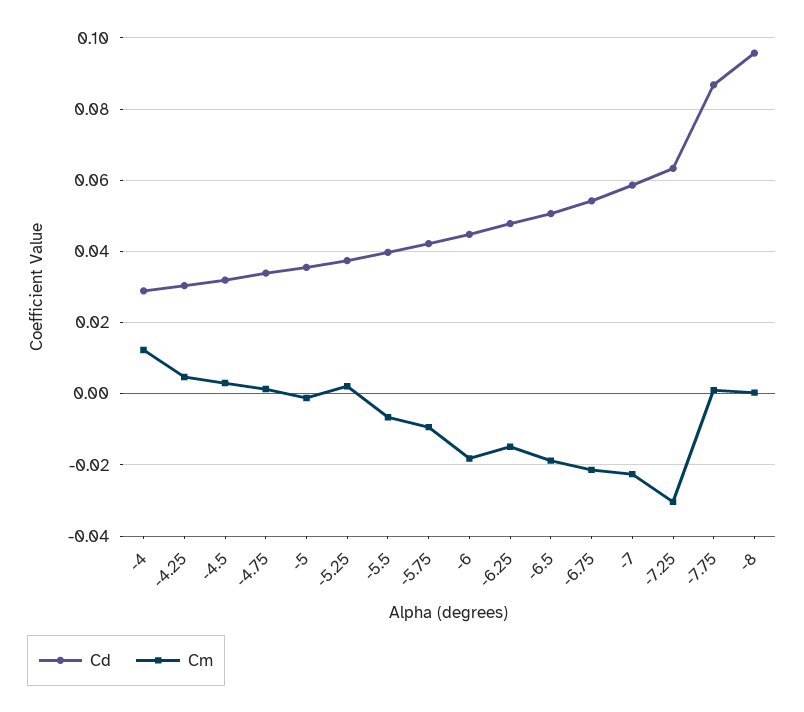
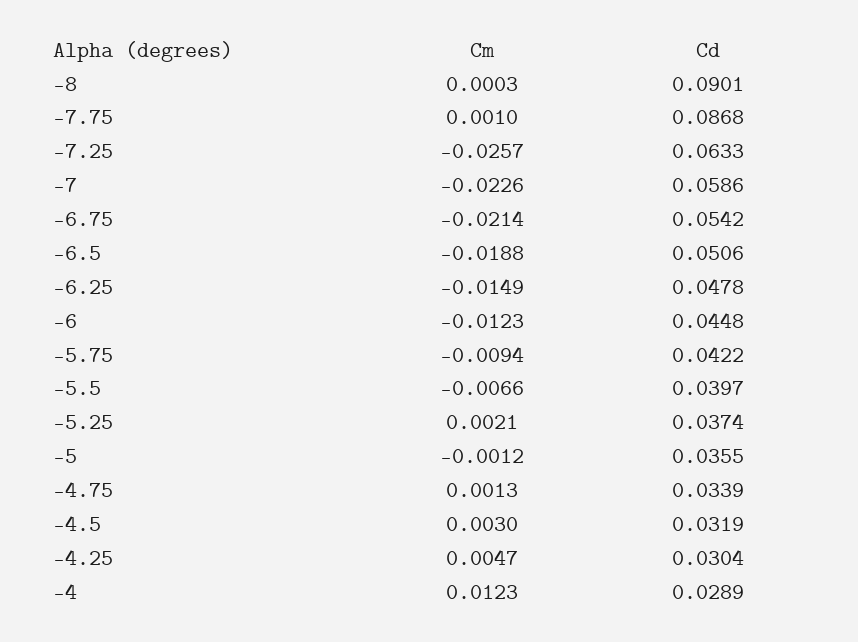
Cm, -6: -0.018 -> -0.0123
Cm, -7.25: -0.03 -> -0.0257
Cd, -8: 0.096 -> 0.0901

